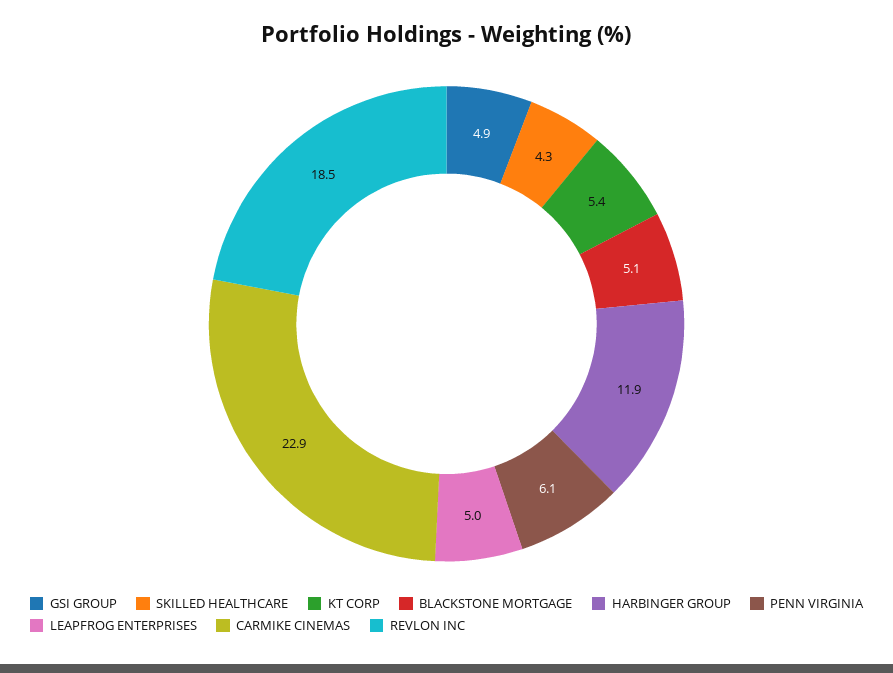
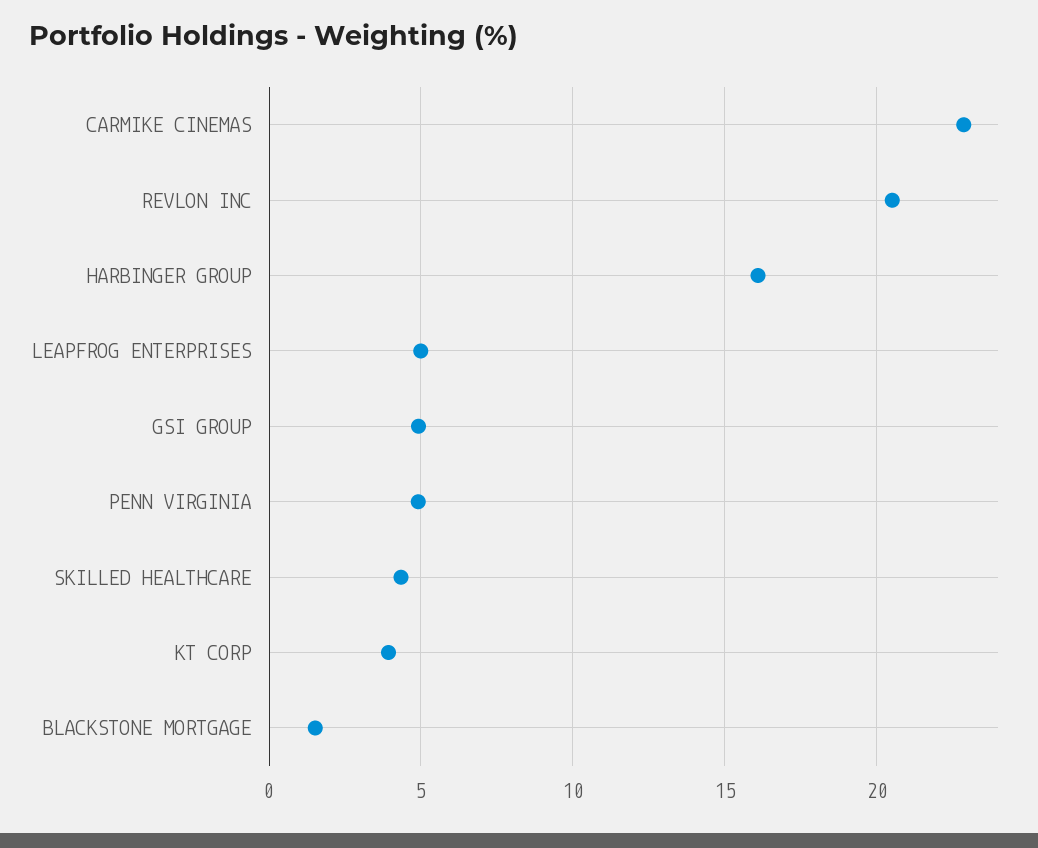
KT CORP: 5.4 -> 4
BLACKSTONE MORTGAGE: 5.1 -> 1.5
HARBINGER GROUP: 11.9 -> 16
PENN VIRGINIA: 6.1 -> 5
REVLON INC: 18.5 -> 20.5

